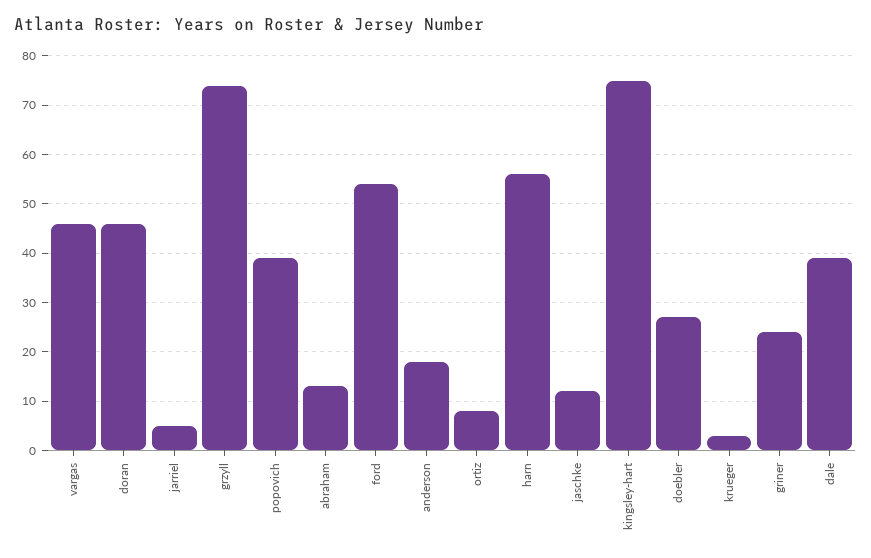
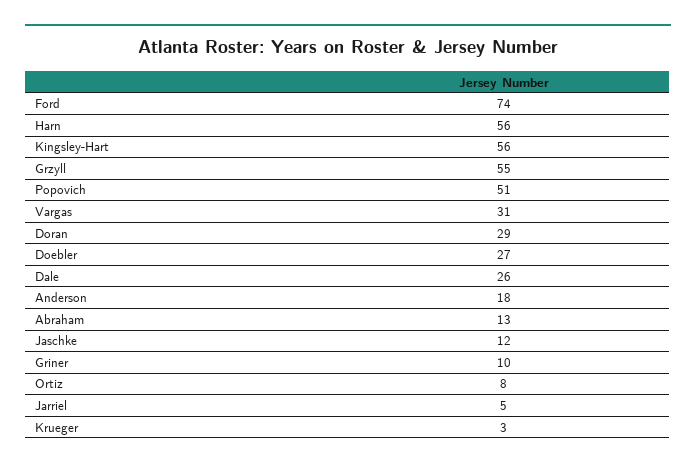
vargas: 45 -> 31
doran: 45 -> 29
grzyll: 75 -> 55
popovich: 40 -> 51
ford: 55 -> 74
kingsley-hart: 75 -> 56
griner: 25 -> 10
dale: 40 -> 26

